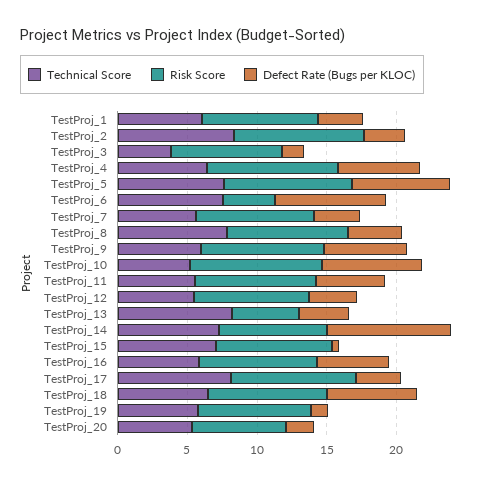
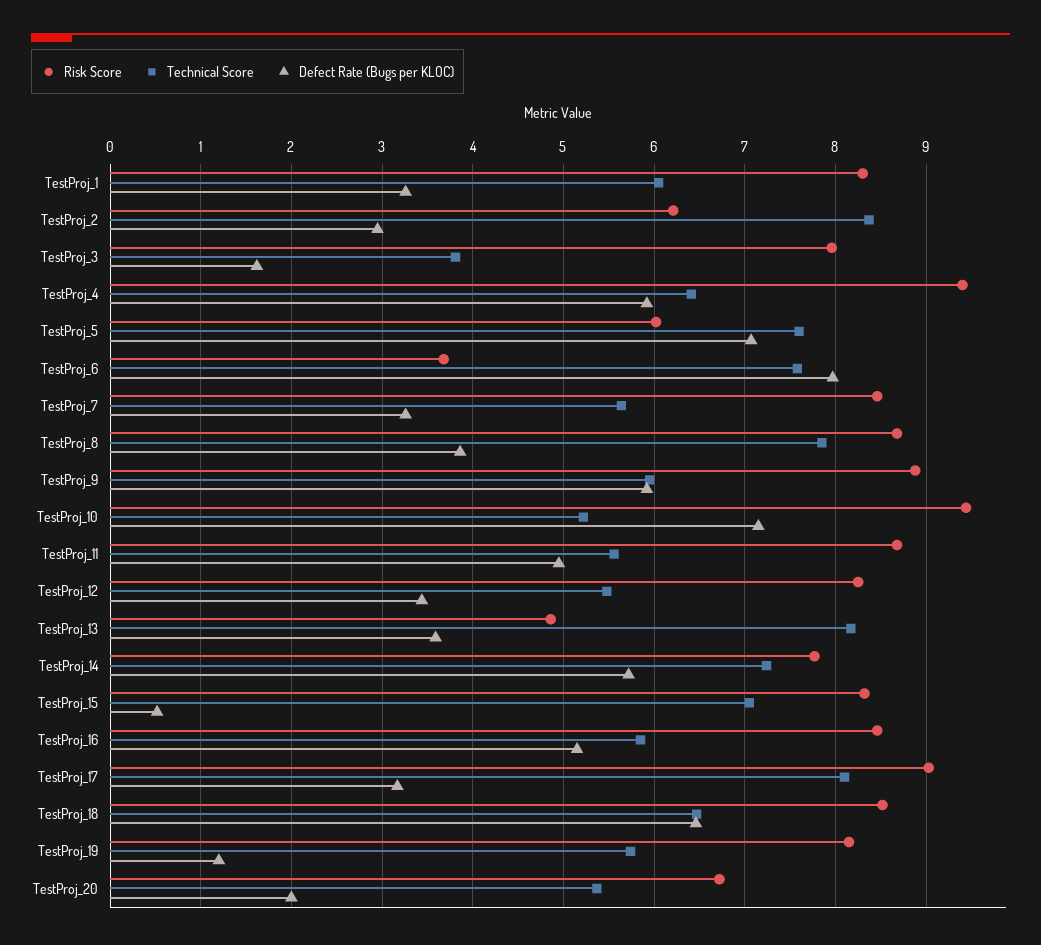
Risk Score, TestProj_2: 9 -> 6.2
Risk Score, TestProj_5: 9 -> 6
Defect Rate (Bugs per KLOC), TestProj_14: 9 -> 5.7

